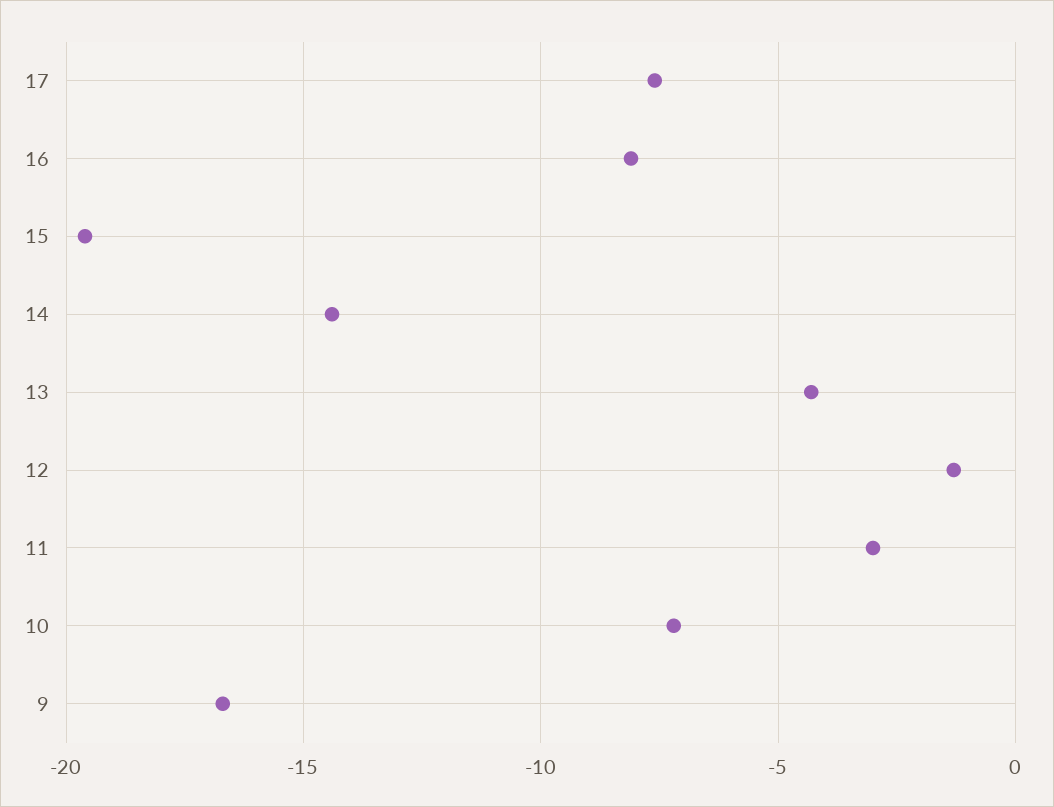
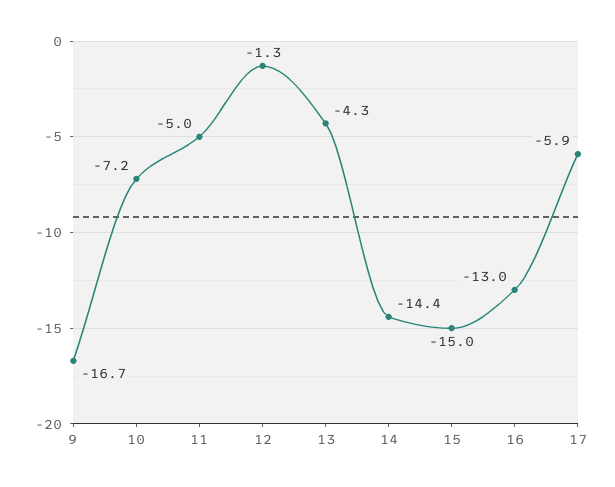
17: -7.5 -> -5.9
16: -8 -> -13
15: -19.5 -> -15
11: -3 -> -5

